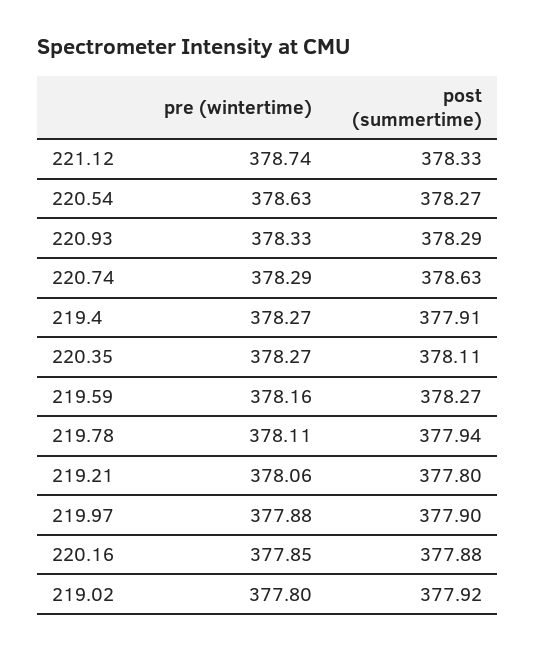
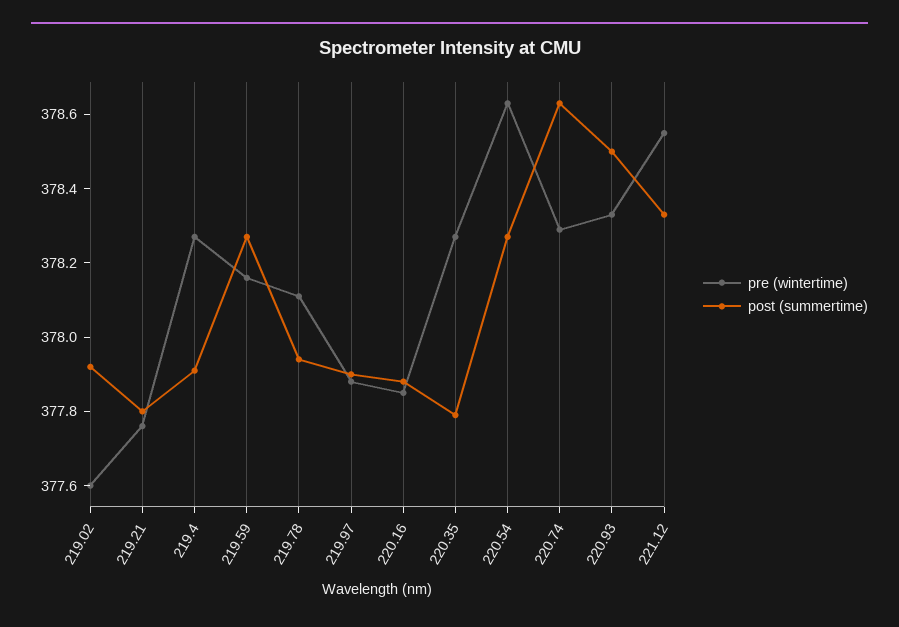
pre (wintertime), 221.12: 378.74 -> 378.55
post (summertime), 220.93: 378.29 -> 378.5
post (summertime), 220.35: 378.11 -> 377.8
pre (wintertime), 219.21: 378.06 -> 377.75
pre (wintertime), 219.02: 377.8 -> 377.6

